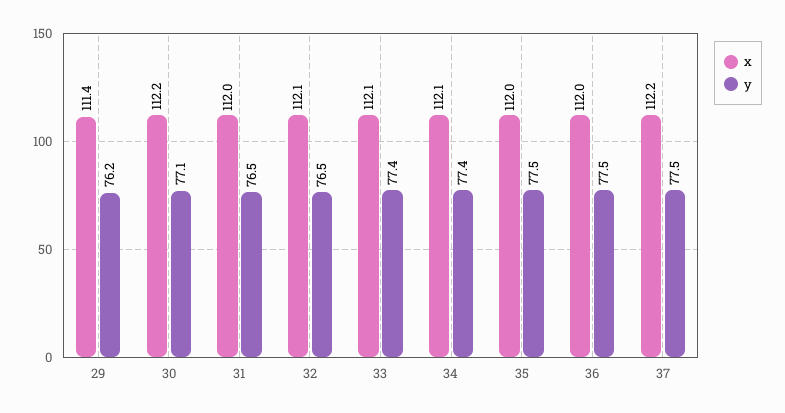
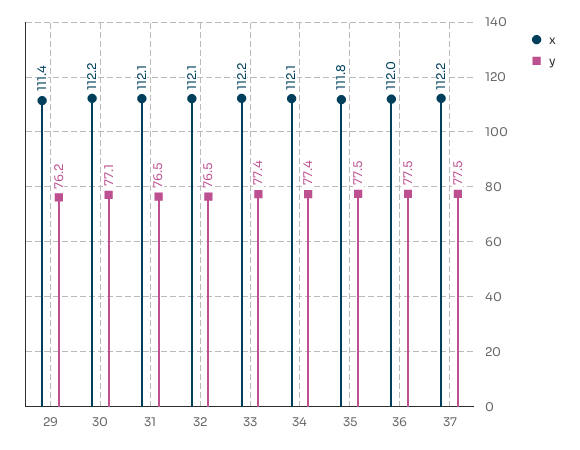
x, 31: 112 -> 112.1
x, 33: 112.1 -> 112.2
x, 35: 112 -> 111.8

